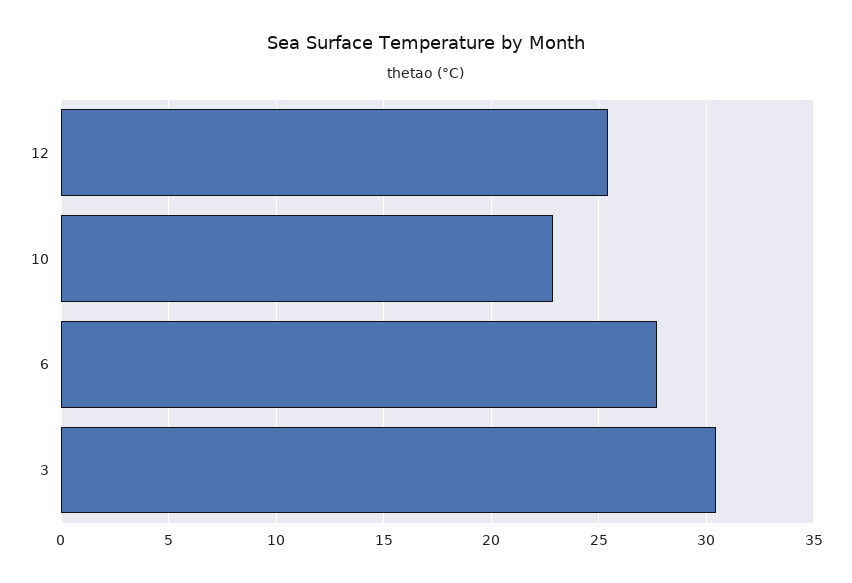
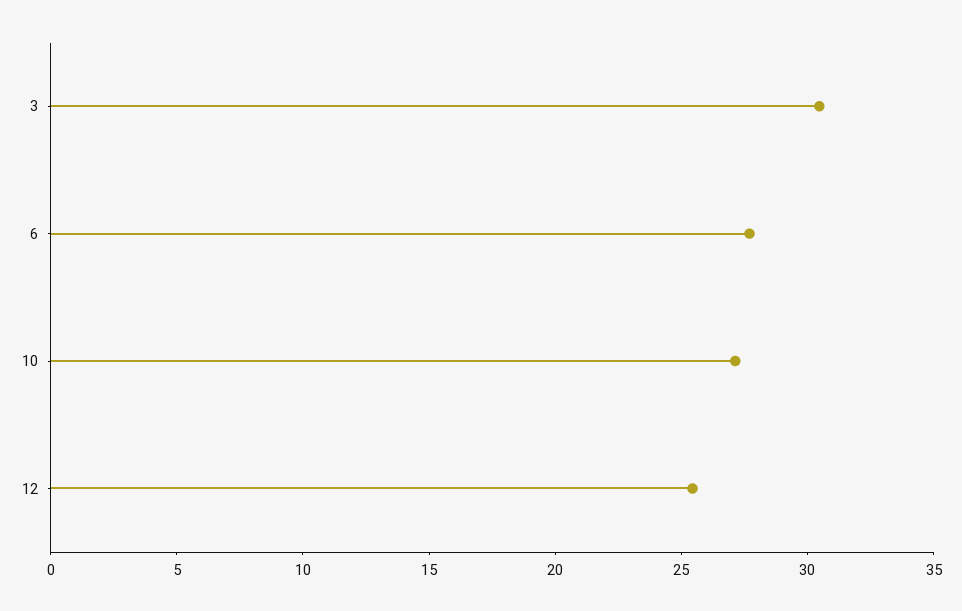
10: 23 -> 27

